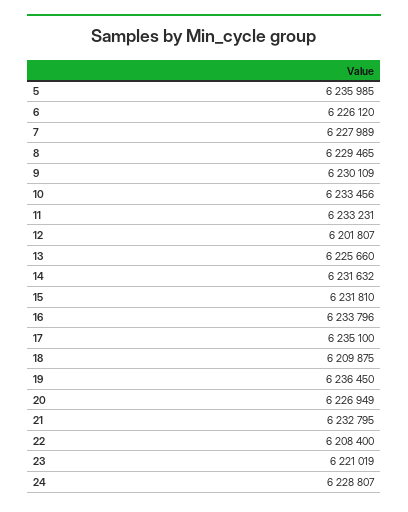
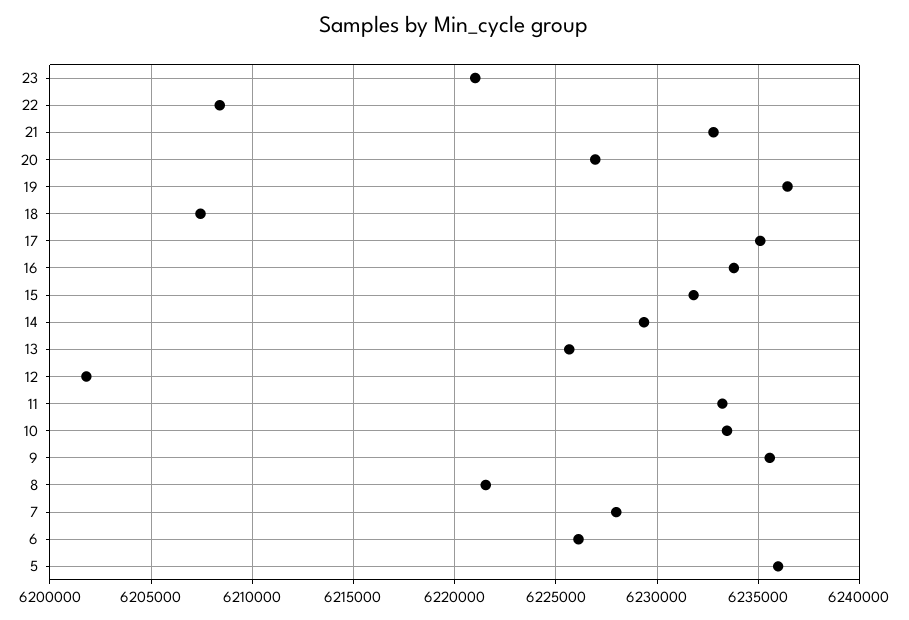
8: 6229465 -> 6221500
9: 6230109 -> 6235500
14: 6231632 -> 6229500
18: 6209875 -> 6207500
24: 6228807 -> none

